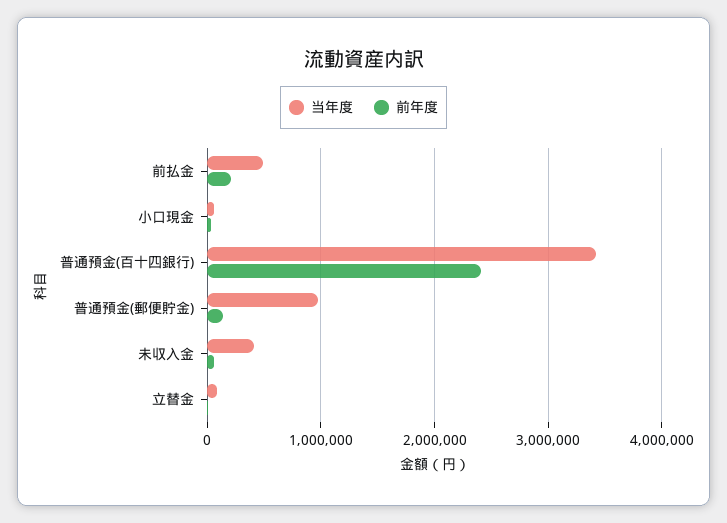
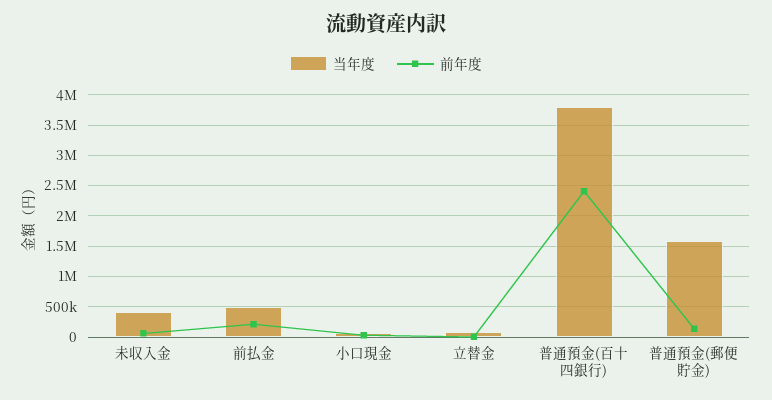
当年度, 普通預金(百十四銀行): 3400000 -> 3800000
当年度, 普通預金(郵便貯金): 1000000 -> 1600000

